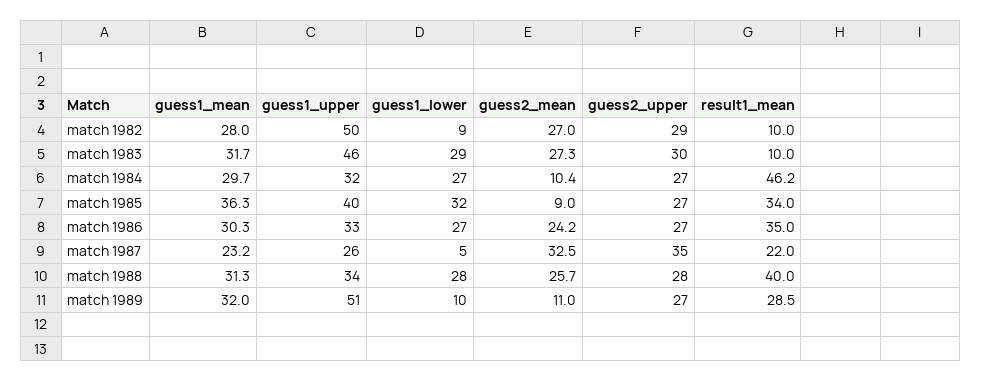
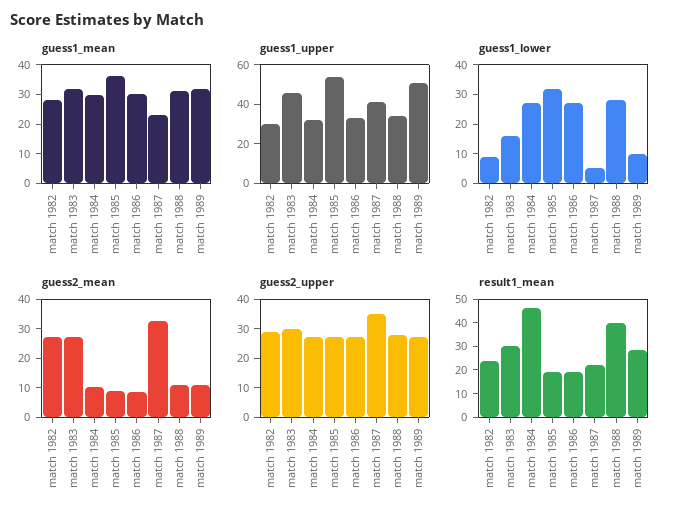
guess1_upper, match 1982: 50 -> 30
result1_mean, match 1982: 10 -> 25
guess1_lower, match 1983: 29 -> 15
result1_mean, match 1983: 10 -> 30
guess1_upper, match 1985: 40 -> 55
result1_mean, match 1985: 34 -> 20
guess2_mean, match 1986: 24.2 -> 10
result1_mean, match 1986: 35 -> 20
guess1_upper, match 1987: 26 -> 40
guess2_mean, match 1988: 25.7 -> 10

